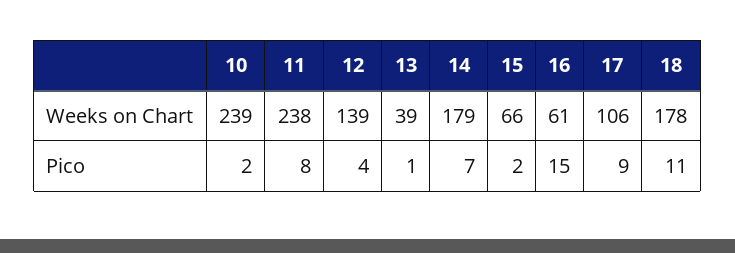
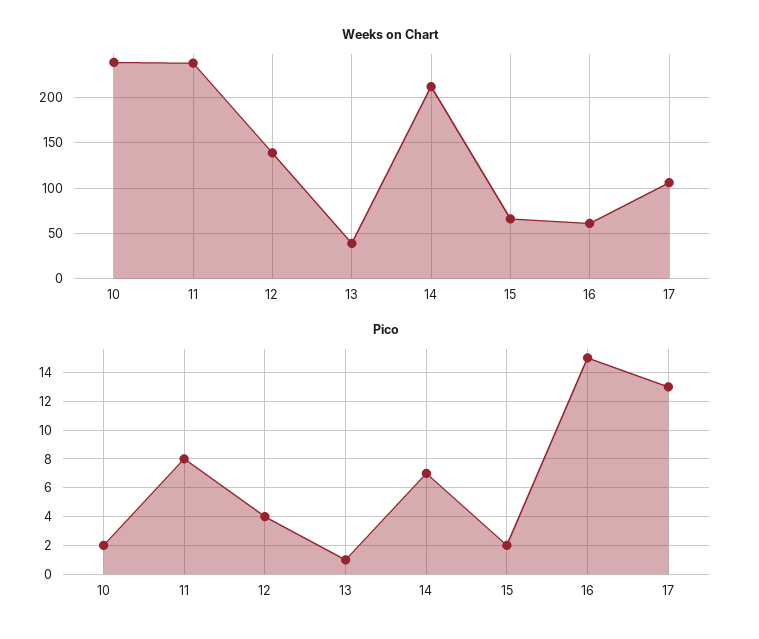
Weeks on Chart, 14: 179 -> 210
Weeks on Chart, 18: 178 -> none
Pico, 17: 9 -> 13
Pico, 18: 11 -> none

